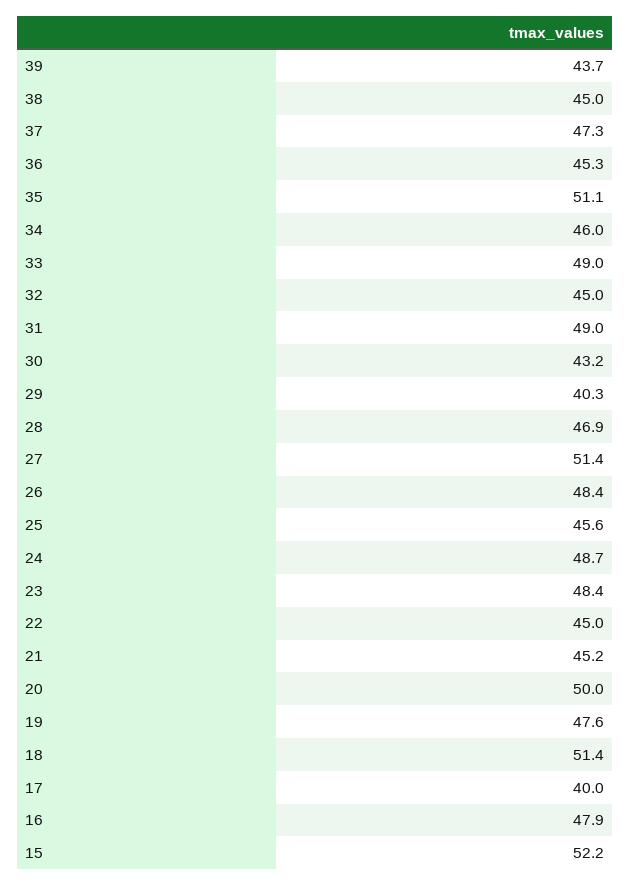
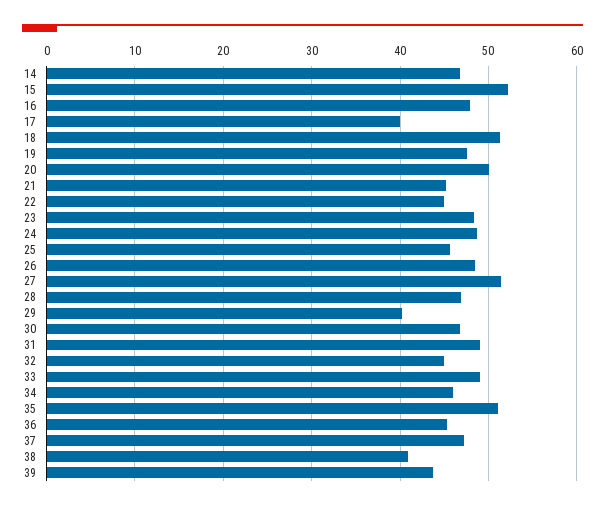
38: 45 -> 41
30: 43.2 -> 47
14: none -> 47

